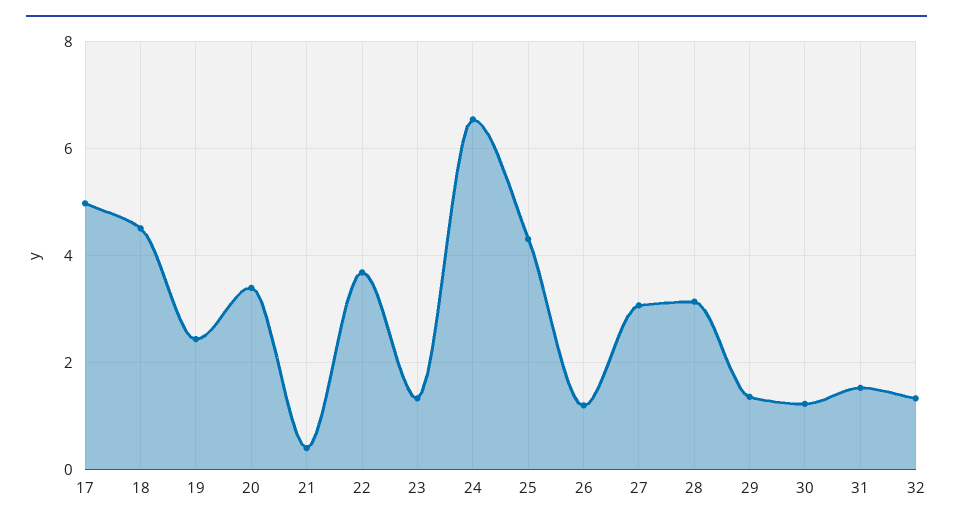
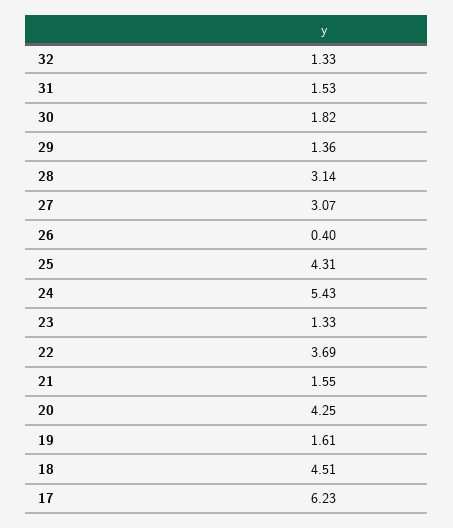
17: 5 -> 6.23
19: 2.4 -> 1.61
20: 3.4 -> 4.25
21: 0.4 -> 1.55
24: 6.6 -> 5.43
26: 1.2 -> 0.4
30: 1.2 -> 1.82

